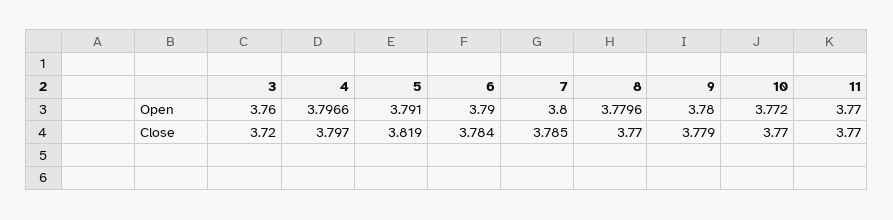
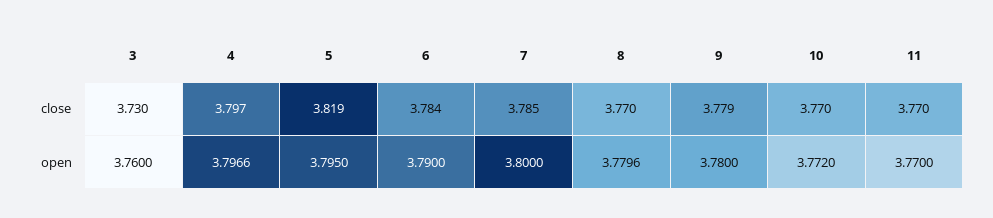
5, Open: 3.791 -> 3.795
3, Close: 3.72 -> 3.73

